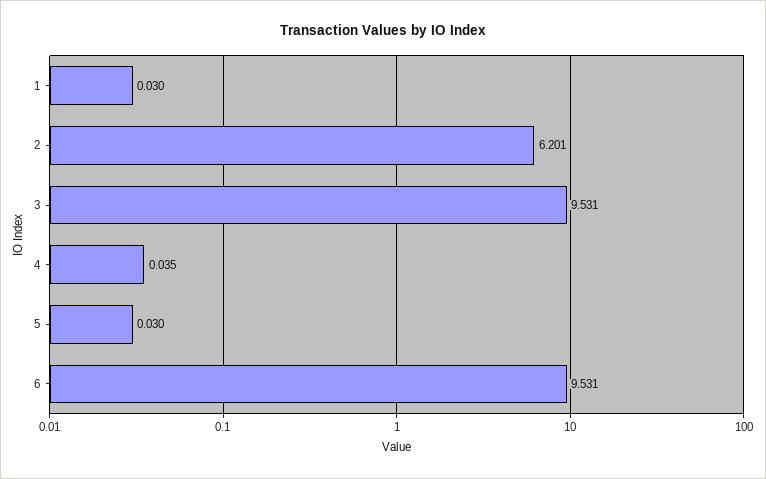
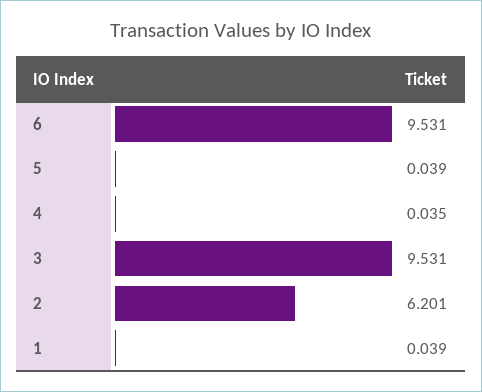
1: 0.03 -> 0.039
5: 0.03 -> 0.039

